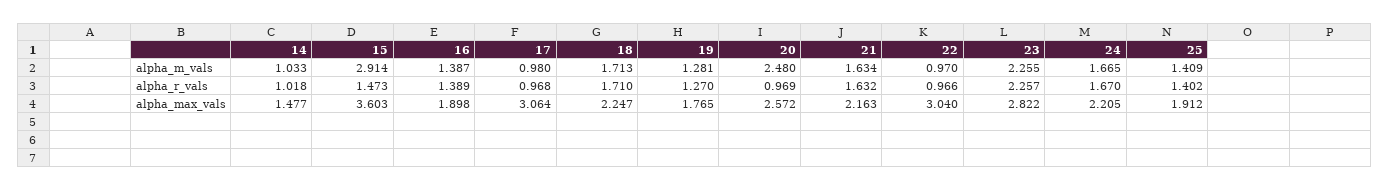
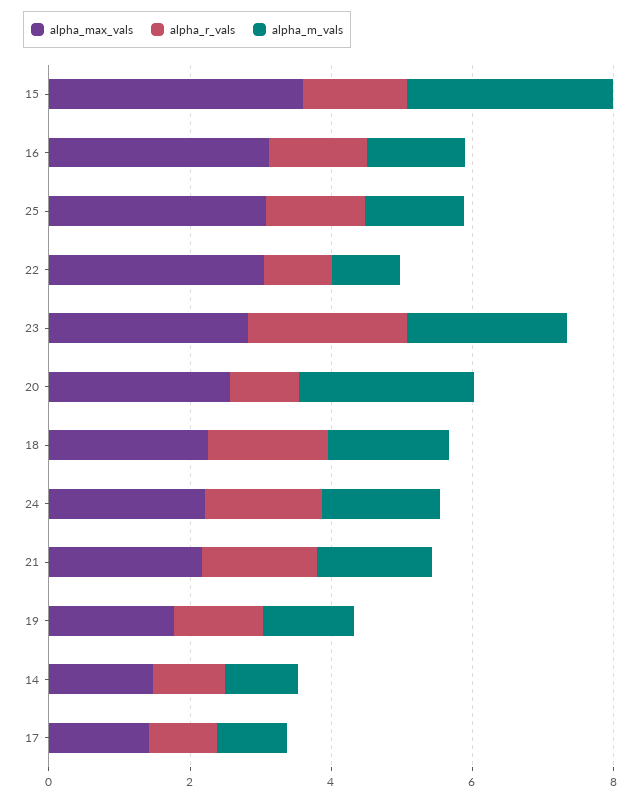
alpha_max_vals, 16: 1.898 -> 3
alpha_max_vals, 17: 3.064 -> 1.5
alpha_max_vals, 25: 1.912 -> 3

